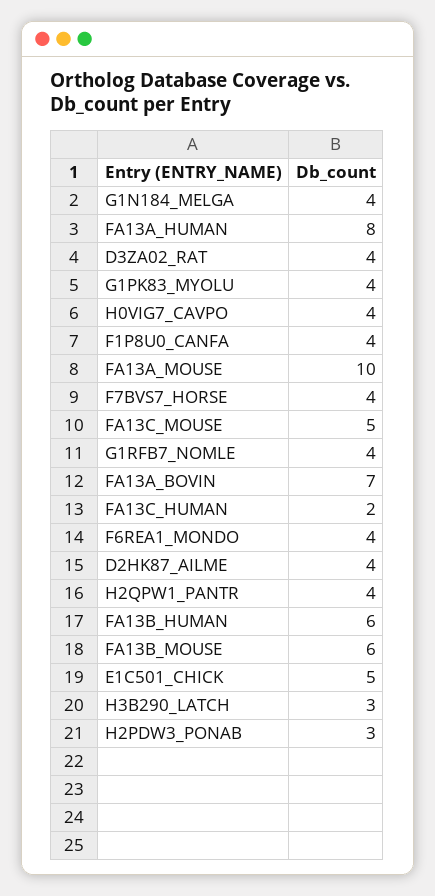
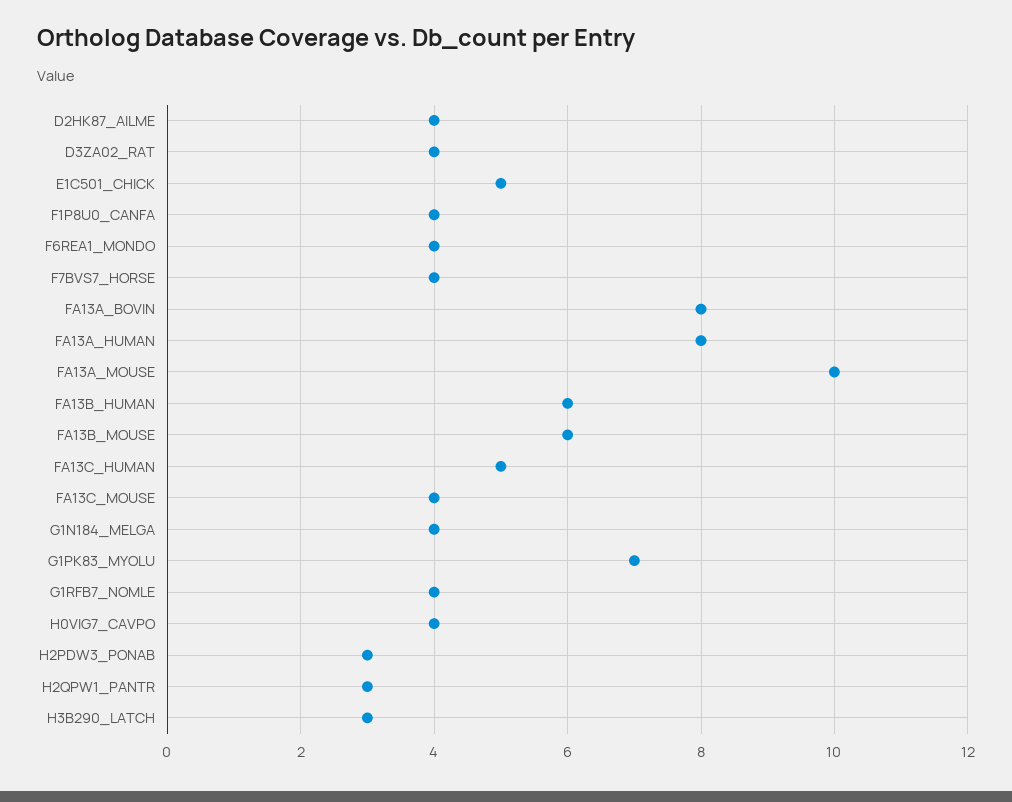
G1PK83_MYOLU: 4 -> 7
FA13C_MOUSE: 5 -> 4
FA13A_BOVIN: 7 -> 8
FA13C_HUMAN: 2 -> 5
H2QPW1_PANTR: 4 -> 3

